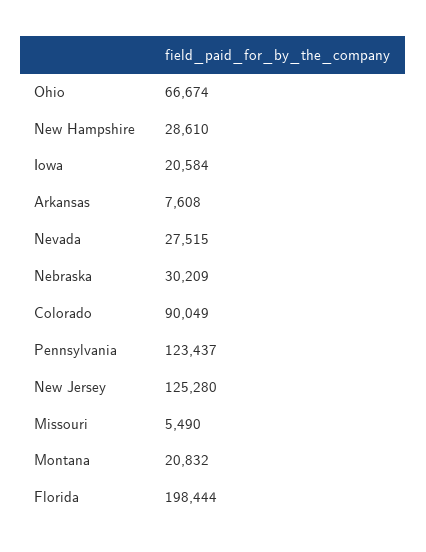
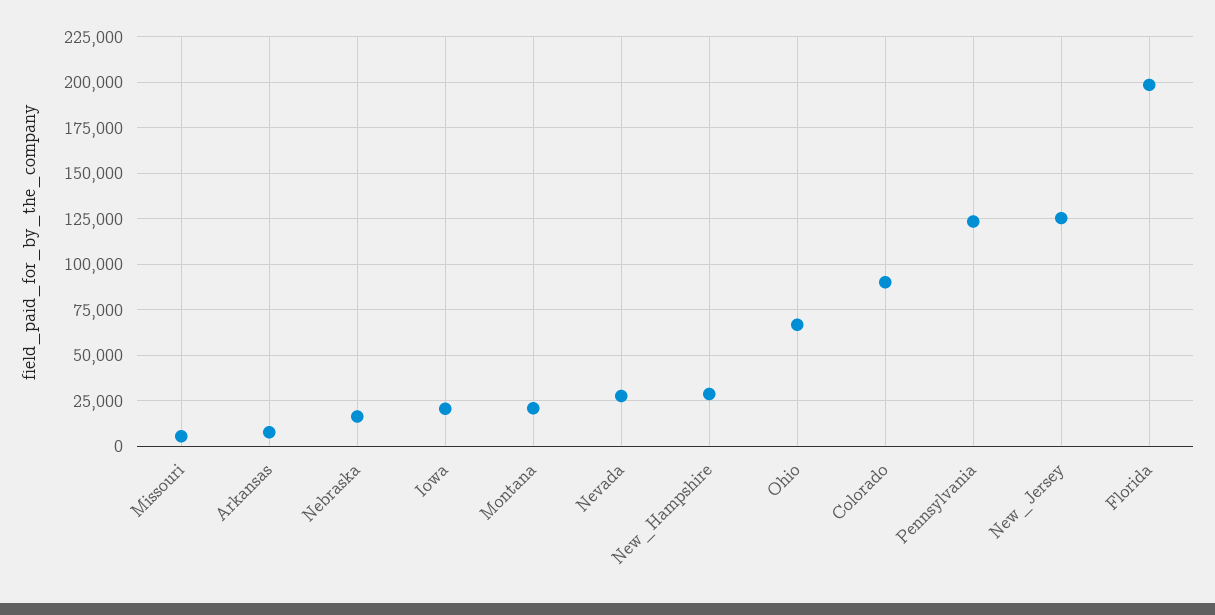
Nebraska: 30209 -> 15000

